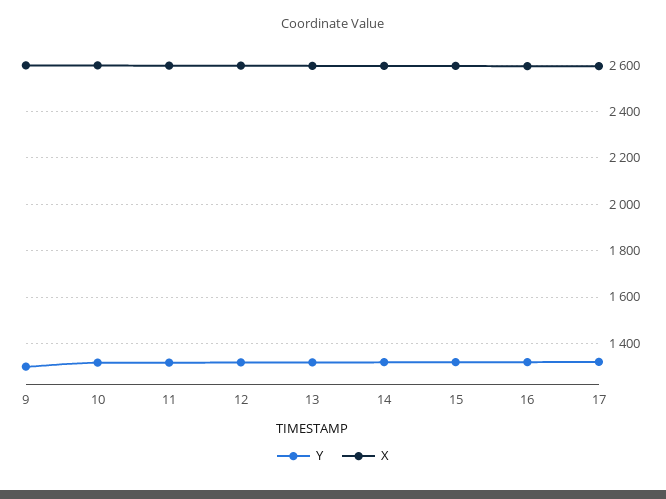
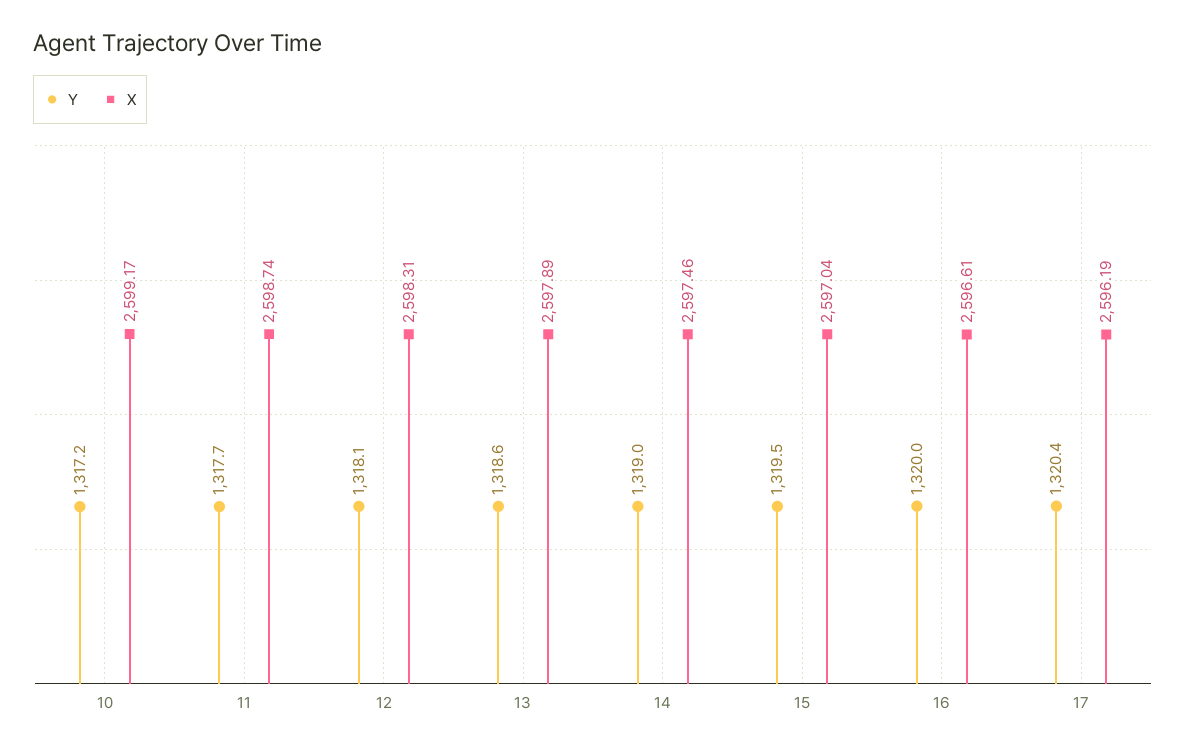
Y, 9: 1300 -> none
X, 9: 2600 -> none

